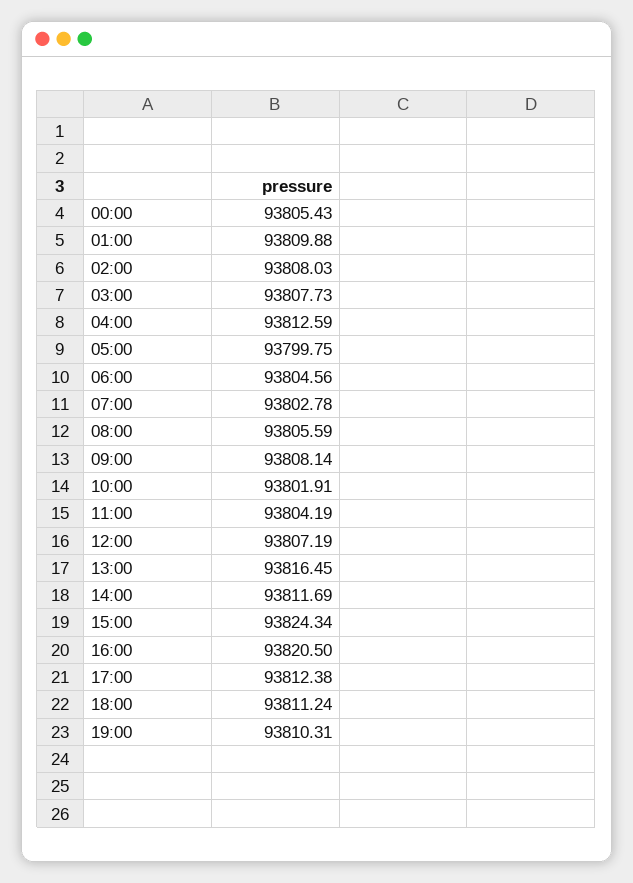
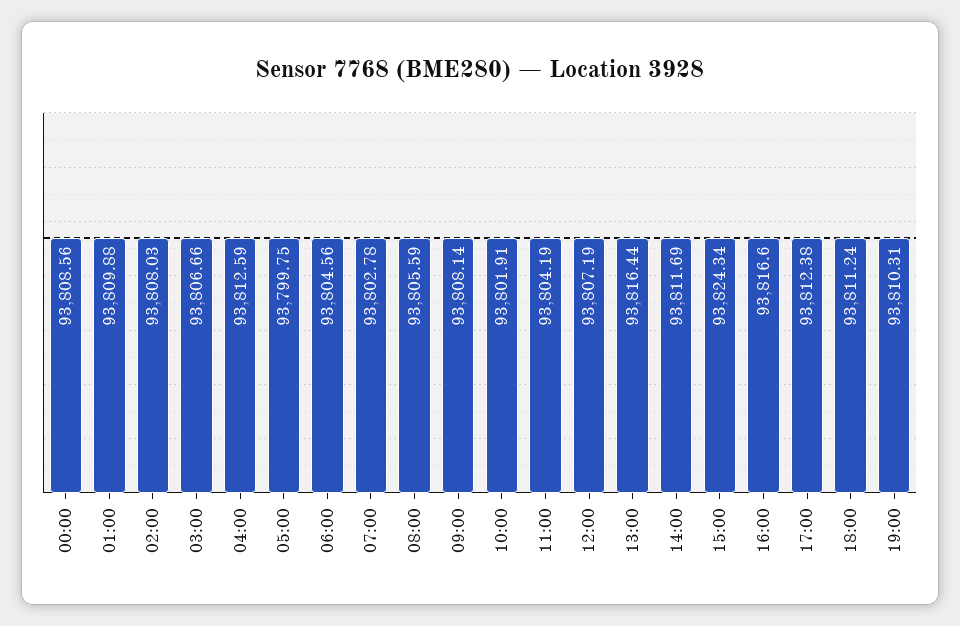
00:00: 93805.43 -> 93808.56
03:00: 93807.73 -> 93806.66
13:00: 93816.45 -> 93816.44
16:00: 93820.5 -> 93816.6

